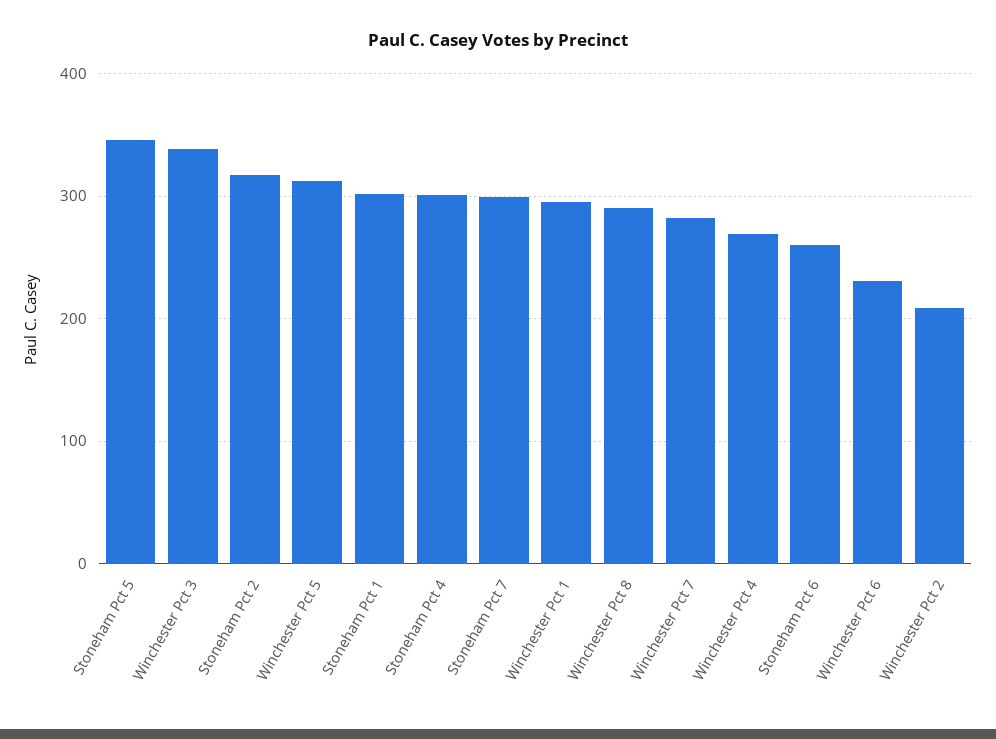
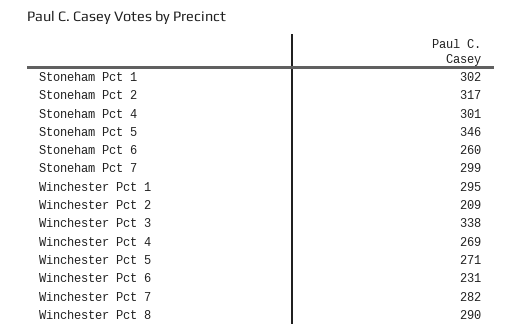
Winchester Pct 5: 310 -> 271

